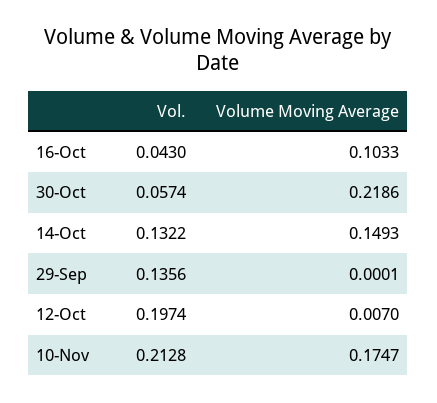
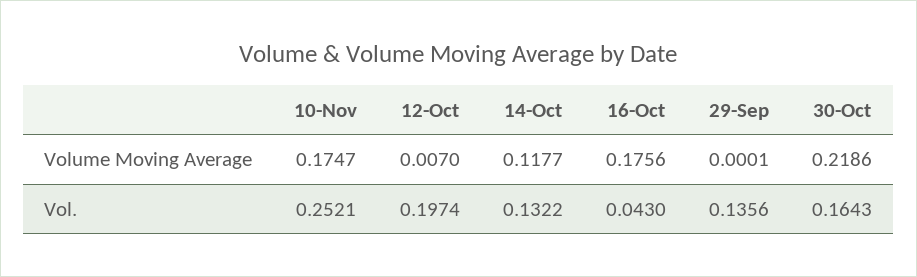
Volume Moving Average, 16-Oct: 0.1033 -> 0.1756
Vol., 30-Oct: 0.0574 -> 0.1643
Volume Moving Average, 14-Oct: 0.1493 -> 0.1177
Vol., 10-Nov: 0.2128 -> 0.2521

